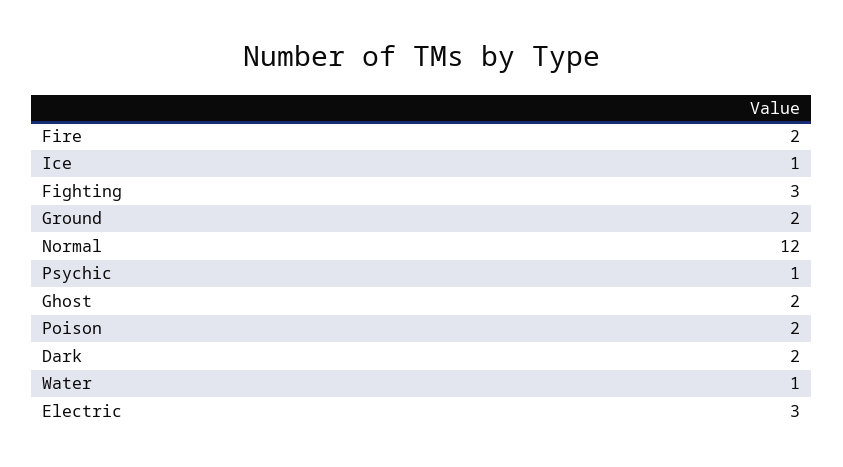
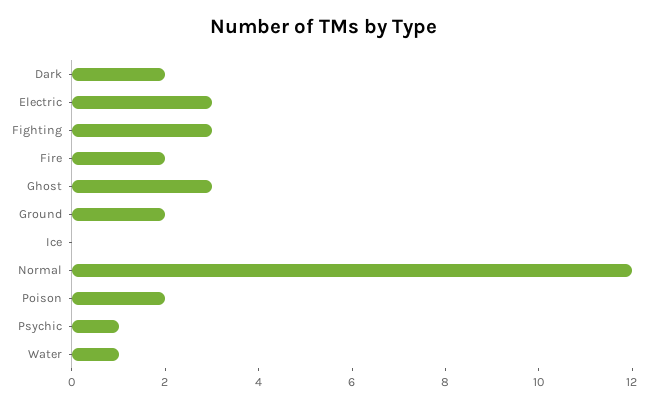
Ice: 1 -> 0
Ghost: 2 -> 3

